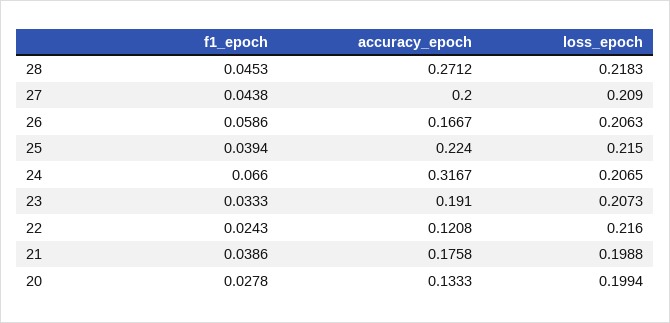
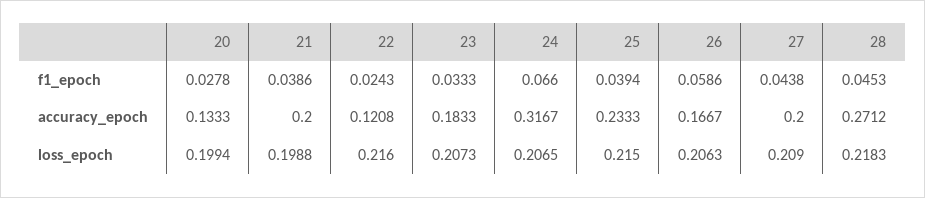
accuracy_epoch, 25: 0.224 -> 0.2333
accuracy_epoch, 23: 0.191 -> 0.1833
accuracy_epoch, 21: 0.1758 -> 0.2

